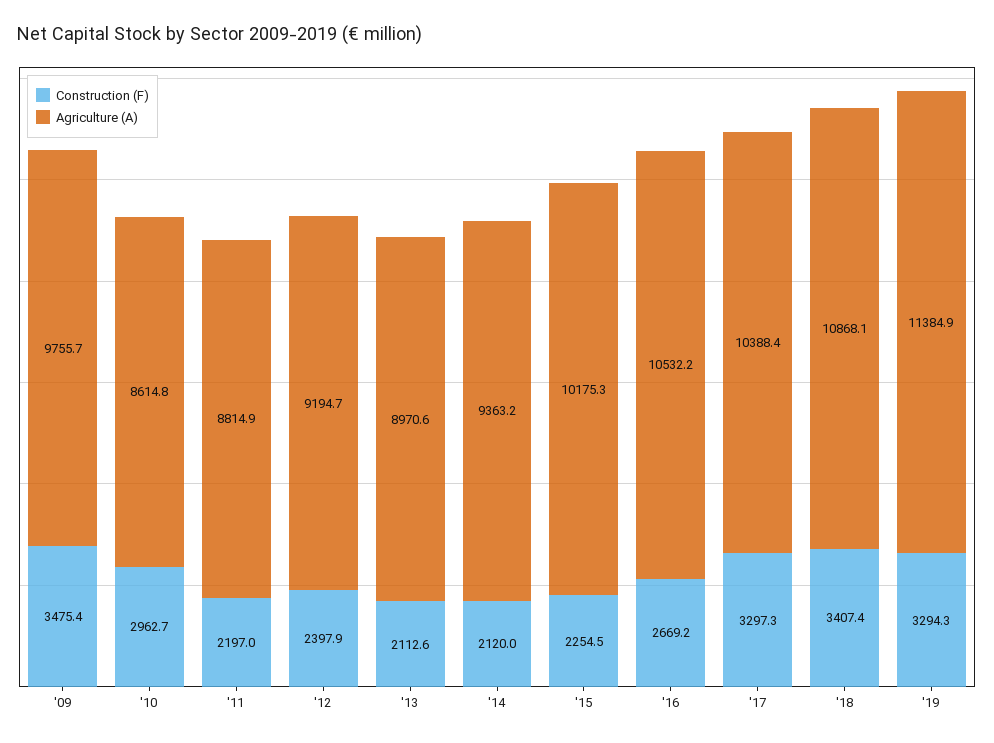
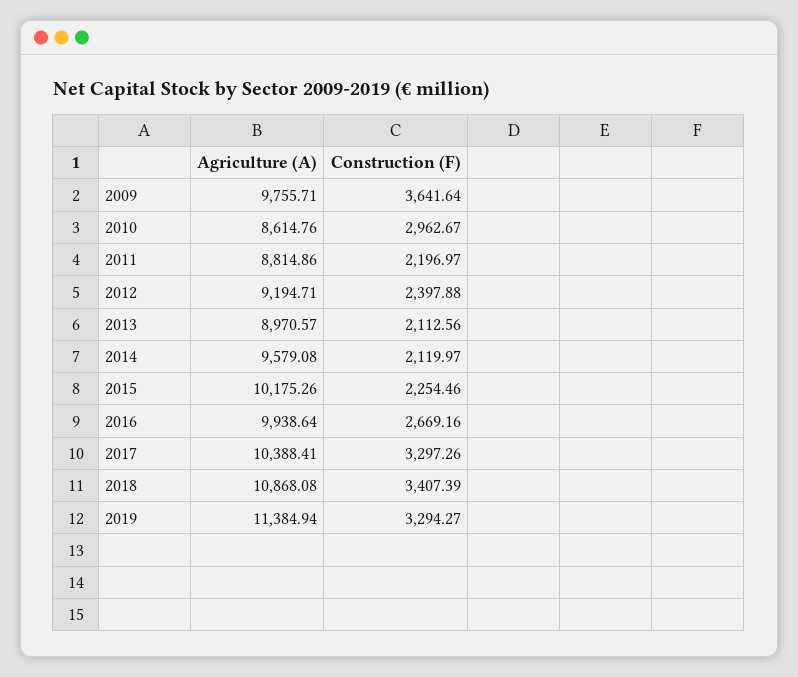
Construction (F), '09: 3475.4 -> 3641.64
Agriculture (A), '14: 9363.2 -> 9579.08
Agriculture (A), '16: 10532.2 -> 9938.64

